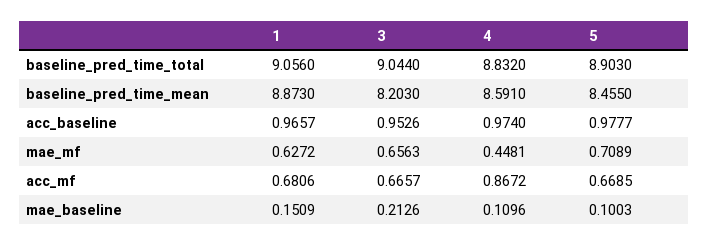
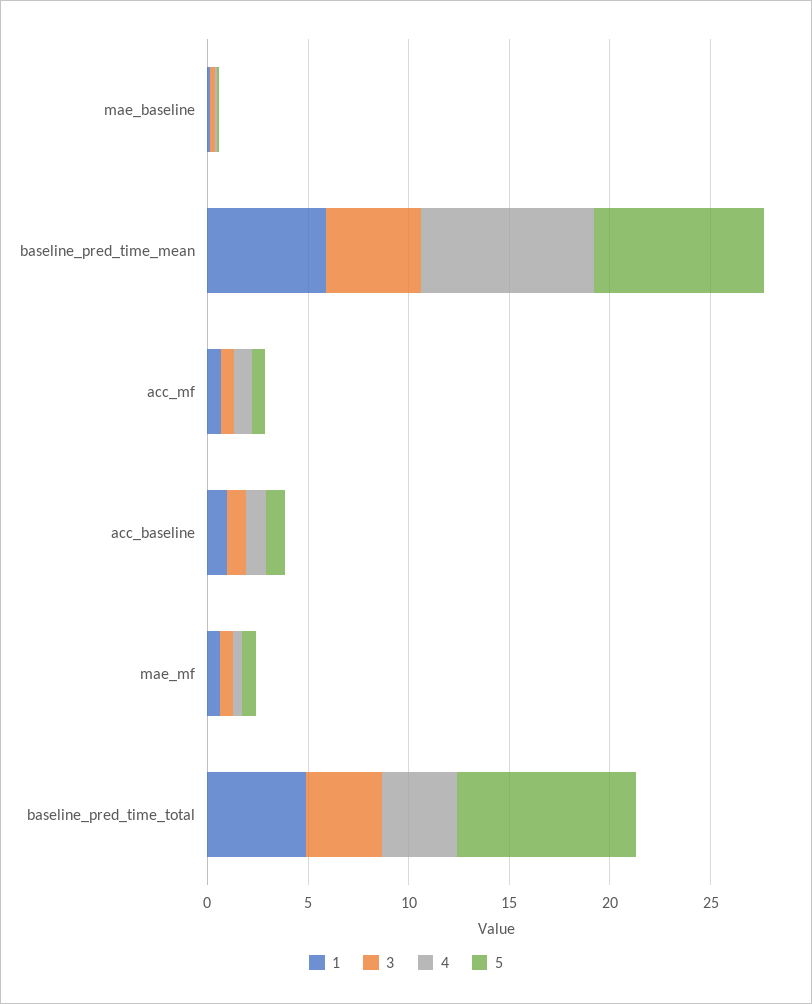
1, baseline_pred_time_total: 9.056 -> 5
3, baseline_pred_time_total: 9.044 -> 4
4, baseline_pred_time_total: 8.832 -> 4
1, baseline_pred_time_mean: 8.873 -> 6
3, baseline_pred_time_mean: 8.203 -> 5

